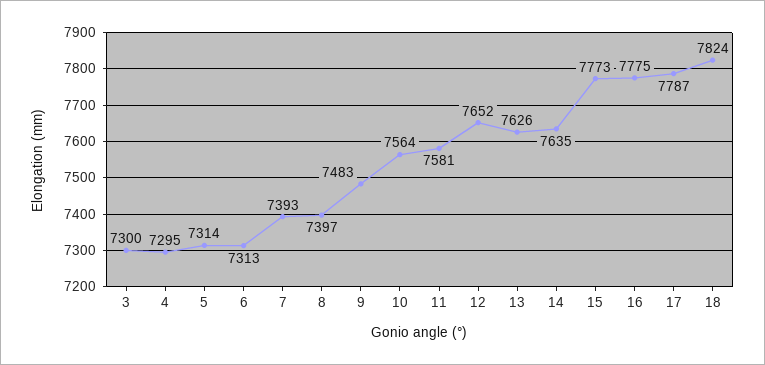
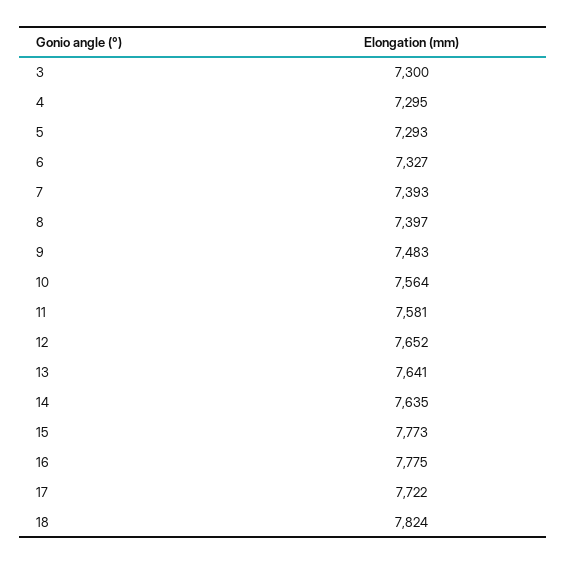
5: 7314 -> 7293
6: 7313 -> 7327
13: 7626 -> 7641
17: 7787 -> 7722

